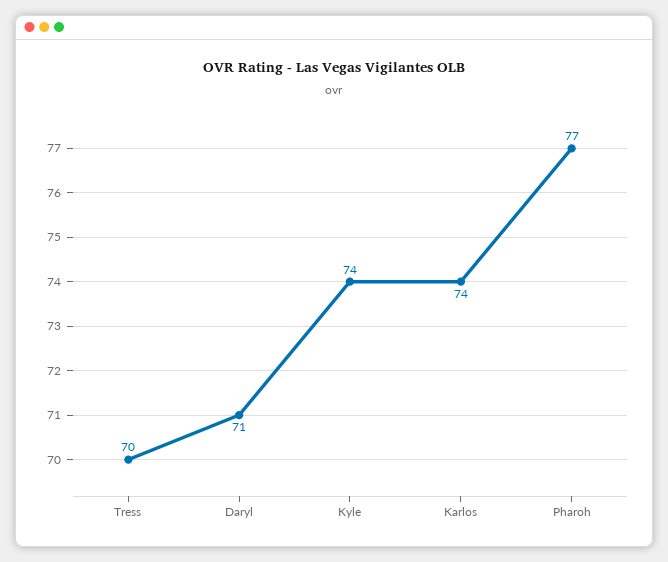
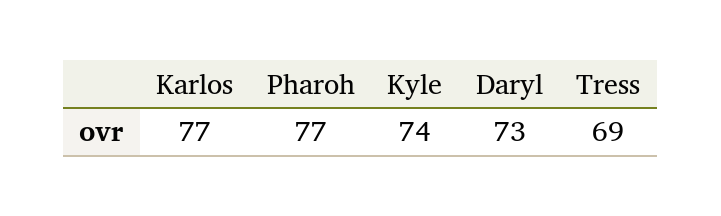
Tress: 70 -> 69
Daryl: 71 -> 73
Karlos: 74 -> 77

